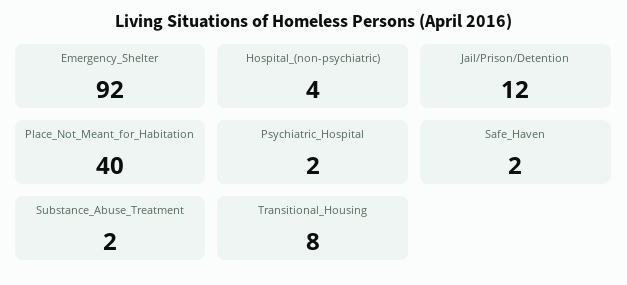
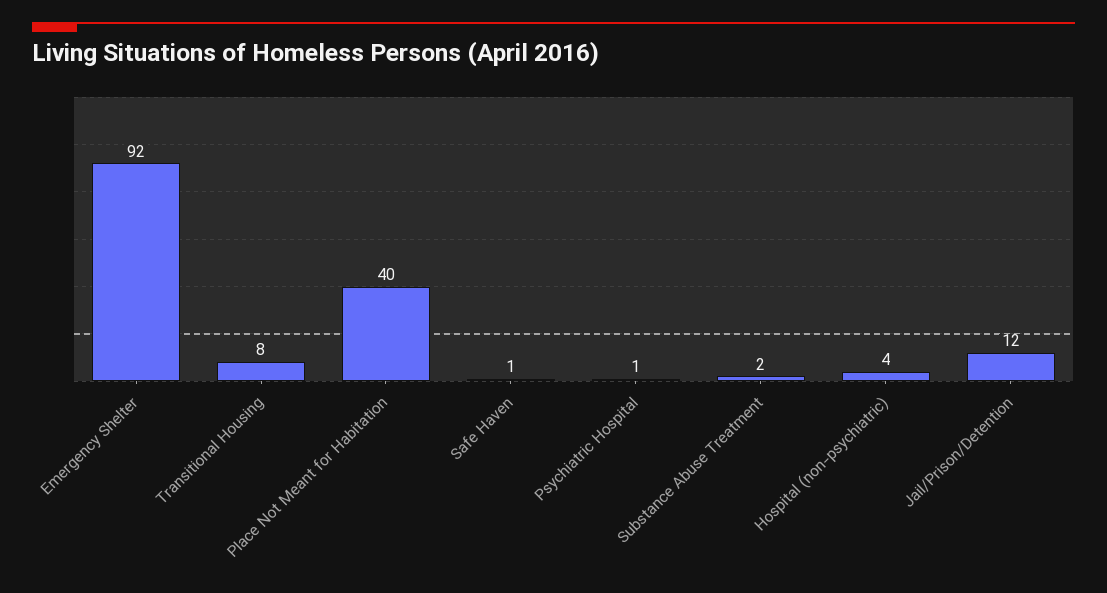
Psychiatric_Hospital: 2 -> 1
Safe_Haven: 2 -> 1

